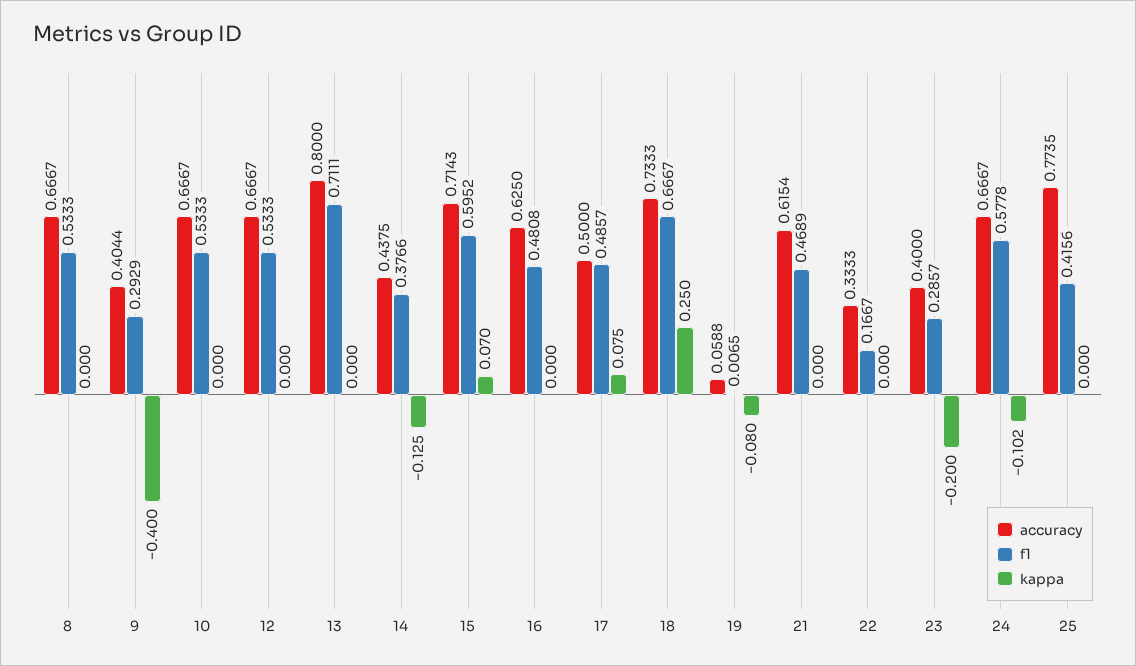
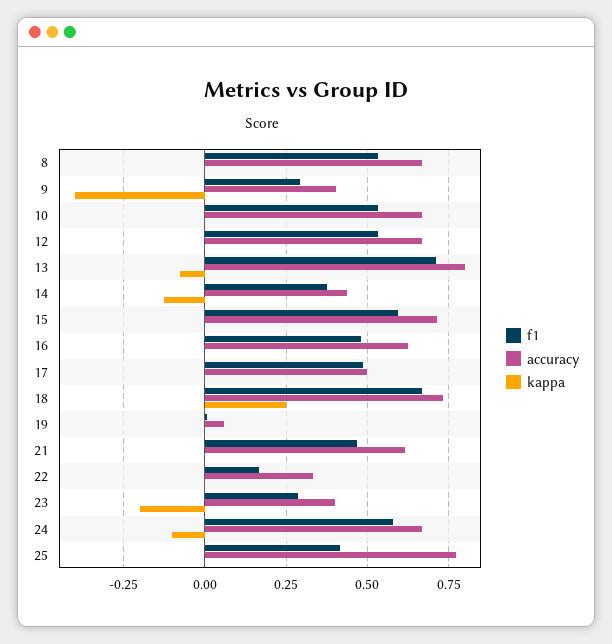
kappa, 13: 0 -> -0.075
kappa, 15: 0.07 -> 0
kappa, 17: 0.075 -> 0
kappa, 19: -0.08 -> 0

